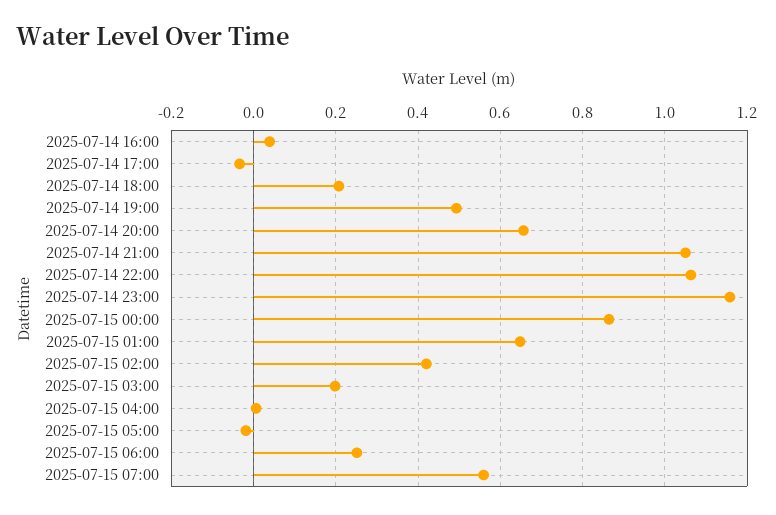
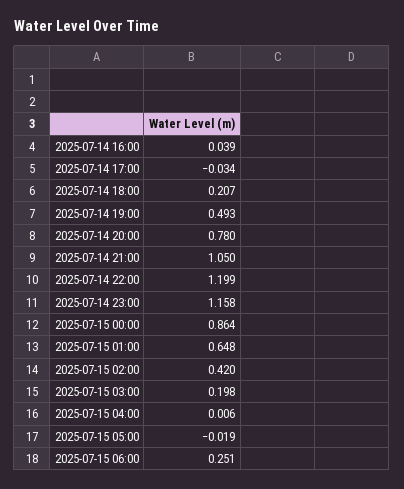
2025-07-14 20:00: 0.66 -> 0.78
2025-07-14 22:00: 1.06 -> 1.199
2025-07-15 07:00: 0.56 -> none

